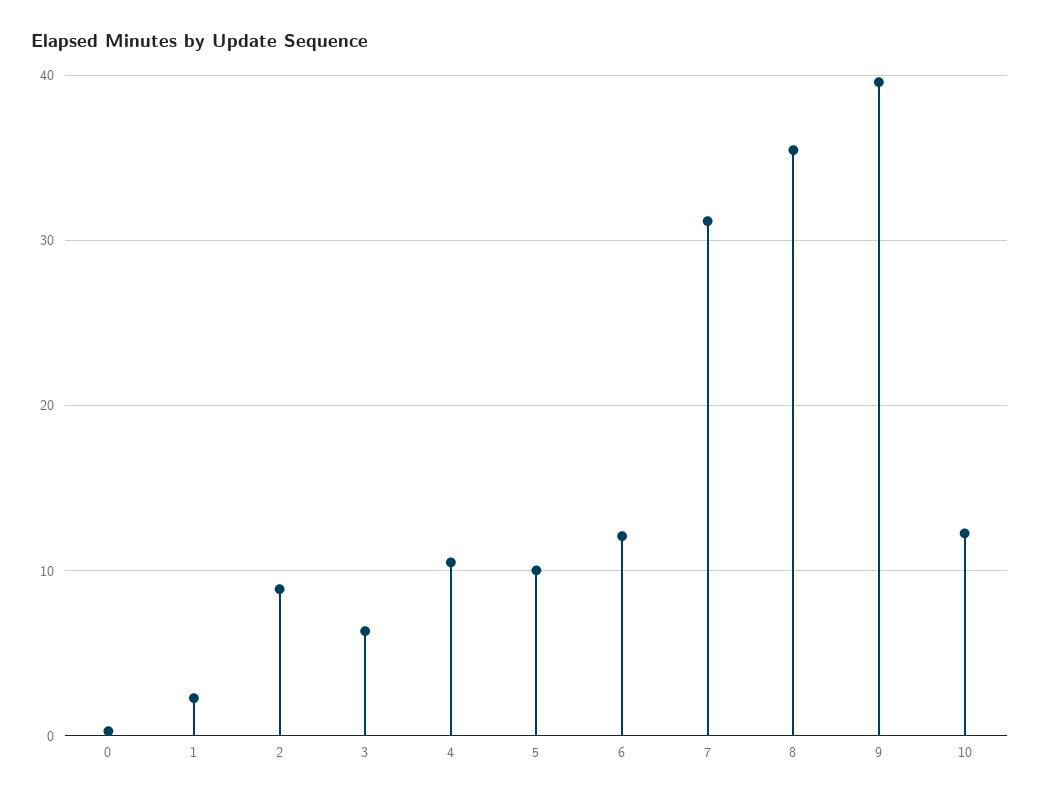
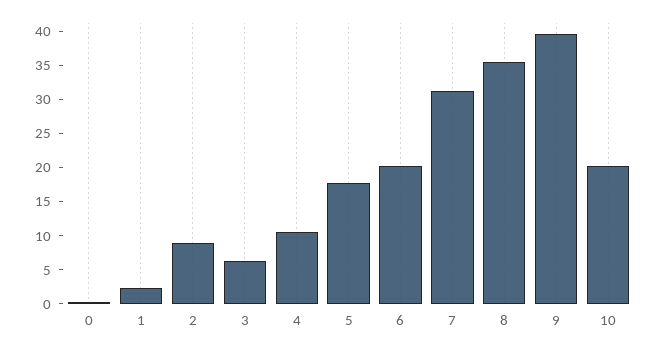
5: 10 -> 17.5
6: 12 -> 20
10: 12 -> 20

